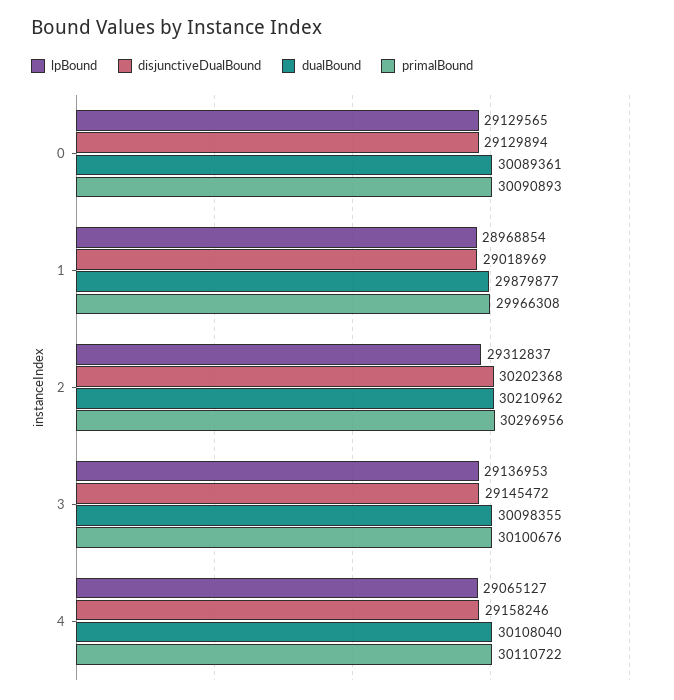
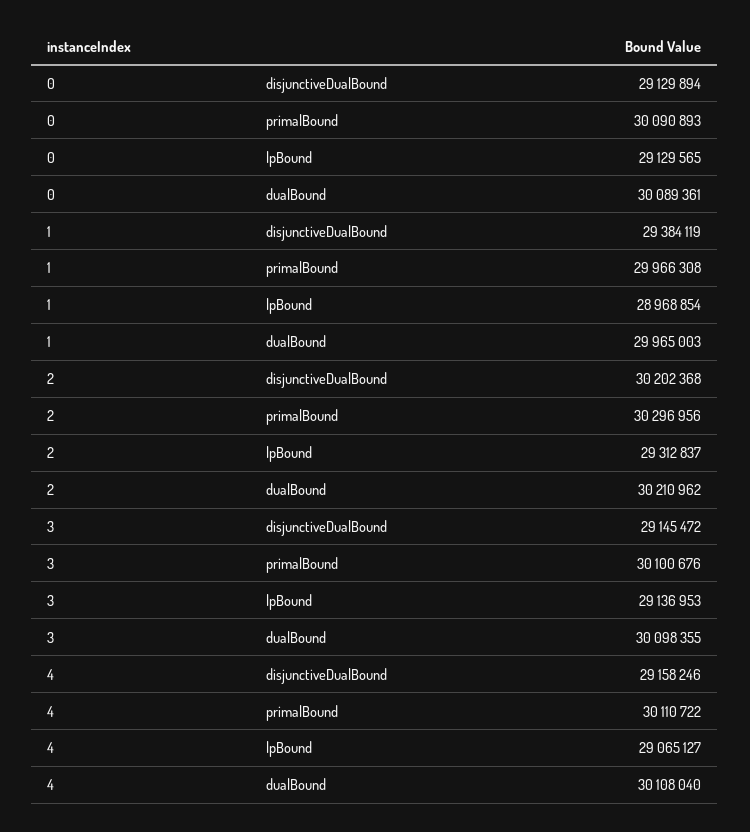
disjunctiveDualBound, 1: 29018969 -> 29384119
dualBound, 1: 29879877 -> 29965003

